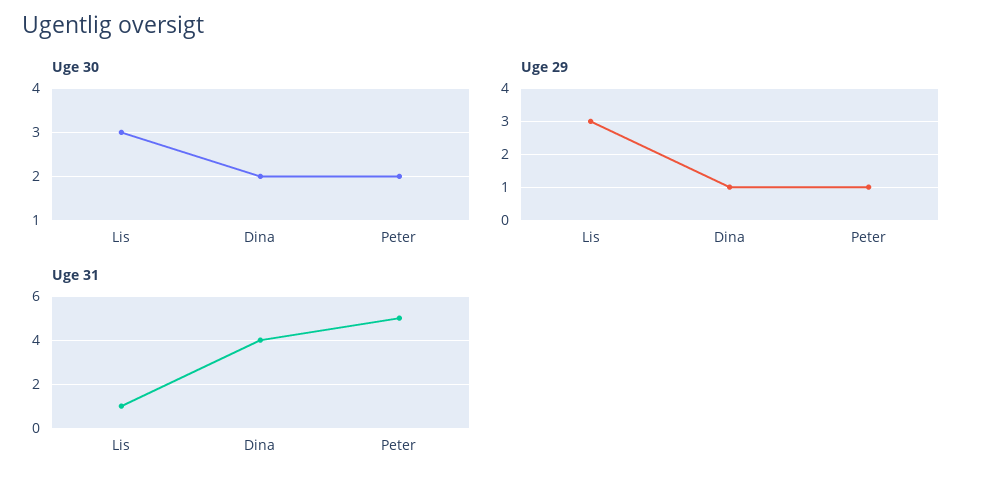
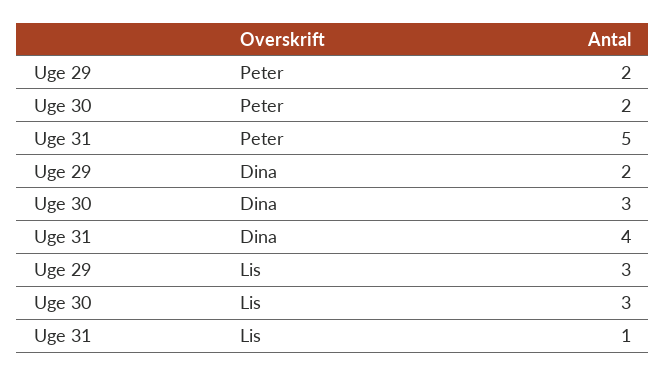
Uge 30, Dina: 2 -> 3
Uge 29, Dina: 1 -> 2
Uge 29, Peter: 1 -> 2

